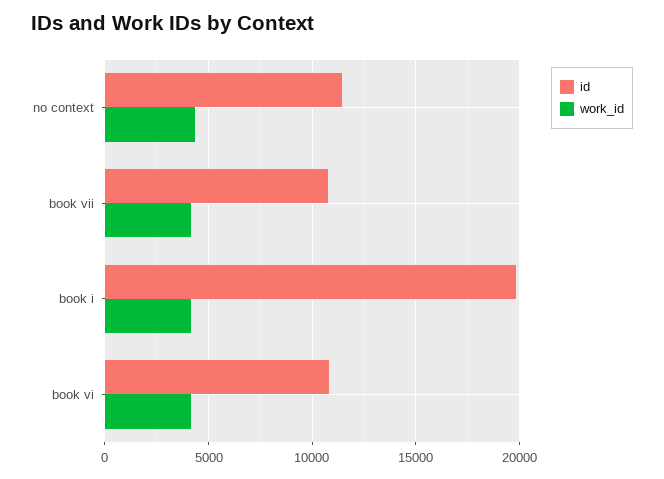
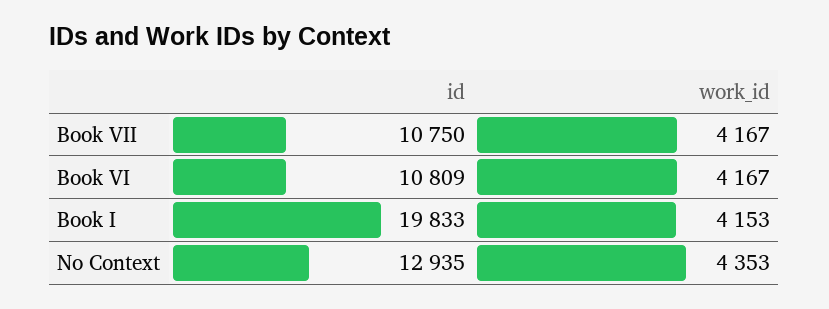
id, no context: 11500 -> 12935

